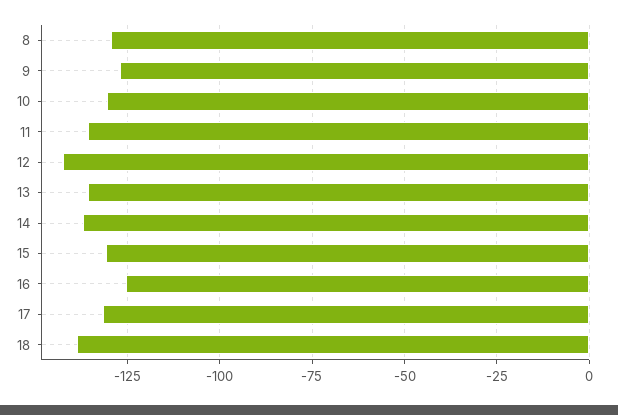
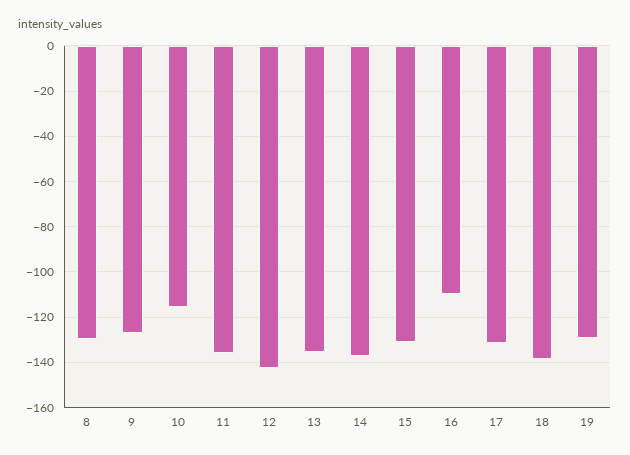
10: -130 -> -115
16: -125 -> -110
19: none -> -130

